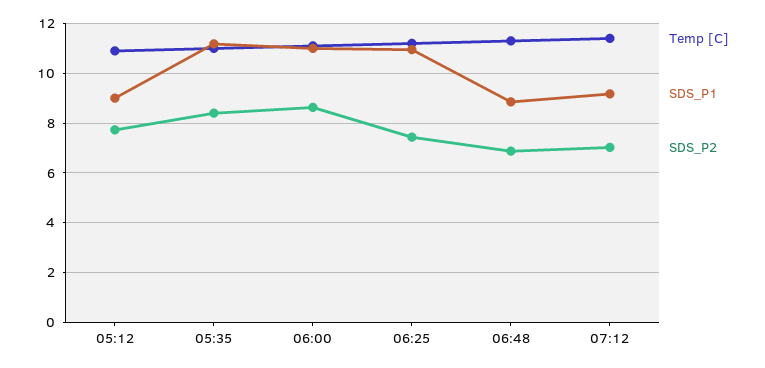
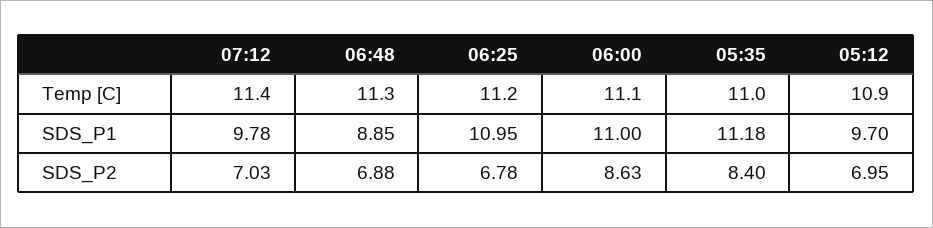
SDS_P1, 05:12: 9 -> 9.7
SDS_P2, 05:12: 7.75 -> 6.95
SDS_P2, 06:25: 7.5 -> 6.78
SDS_P1, 07:12: 9.25 -> 9.78

